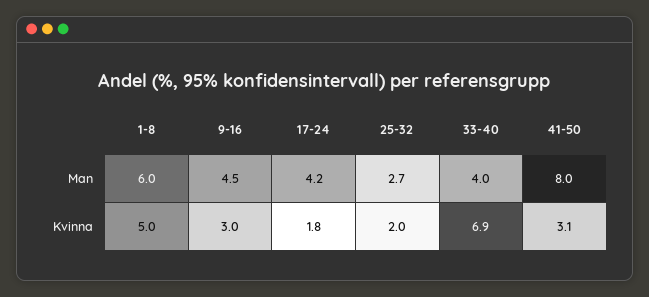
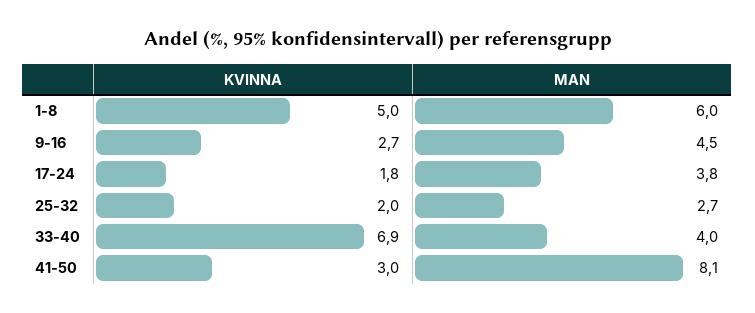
17-24, Man: 4.2 -> 3.8
41-50, Man: 8 -> 8.1
9-16, Kvinna: 3 -> 2.7
41-50, Kvinna: 3.1 -> 3

